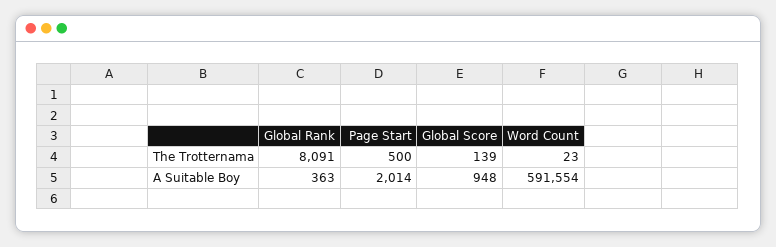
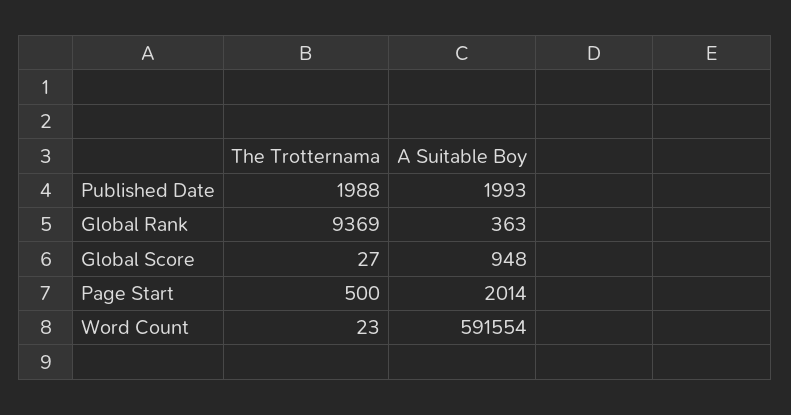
Global Rank, The Trotternama: 8091 -> 9369
Global Score, The Trotternama: 139 -> 27
Published Date, The Trotternama: none -> 1988
Published Date, A Suitable Boy: none -> 1993

